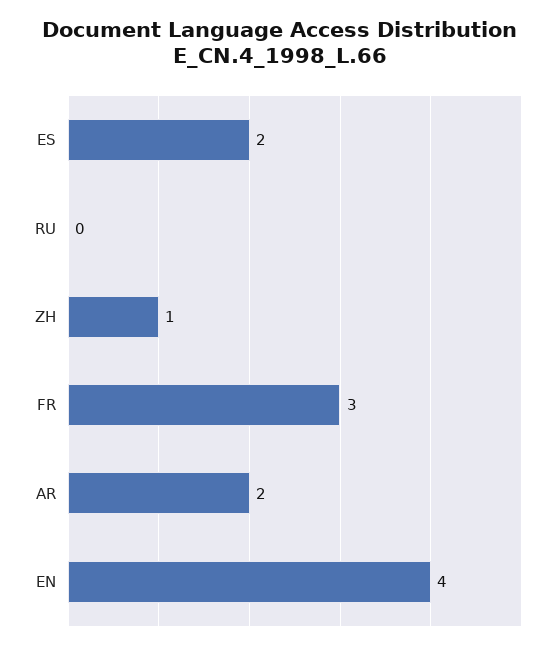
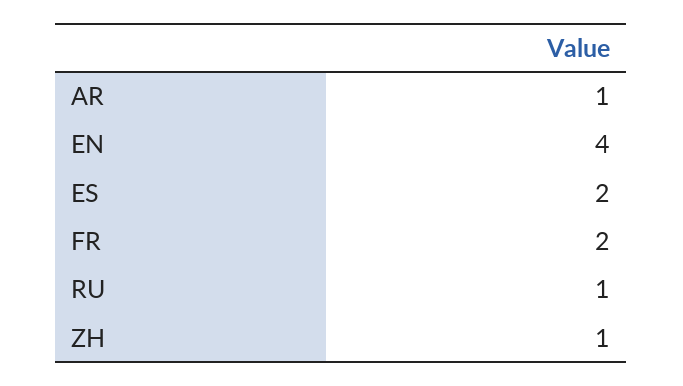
RU: 0 -> 1
FR: 3 -> 2
AR: 2 -> 1

